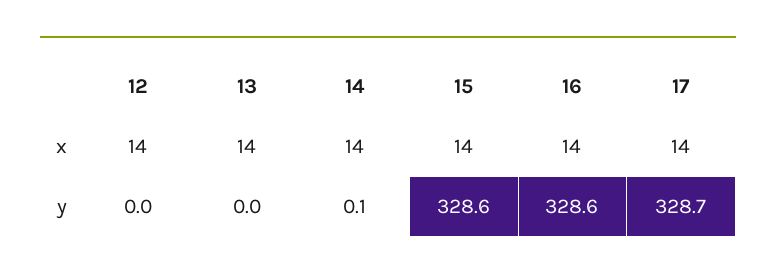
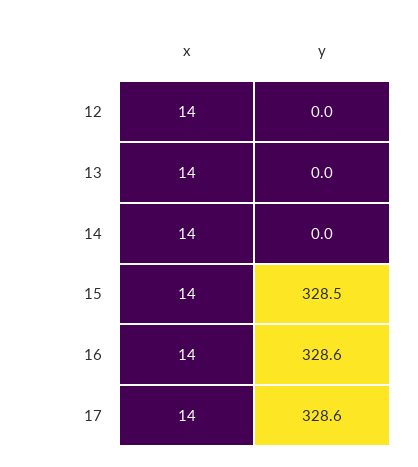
14, y: 0.1 -> 0
15, y: 328.6 -> 328.5
17, y: 328.7 -> 328.6

